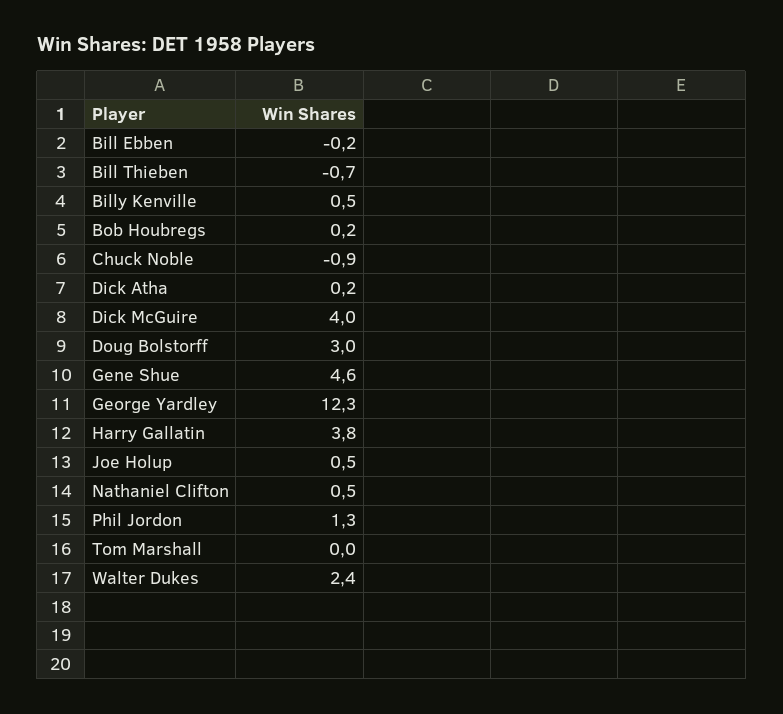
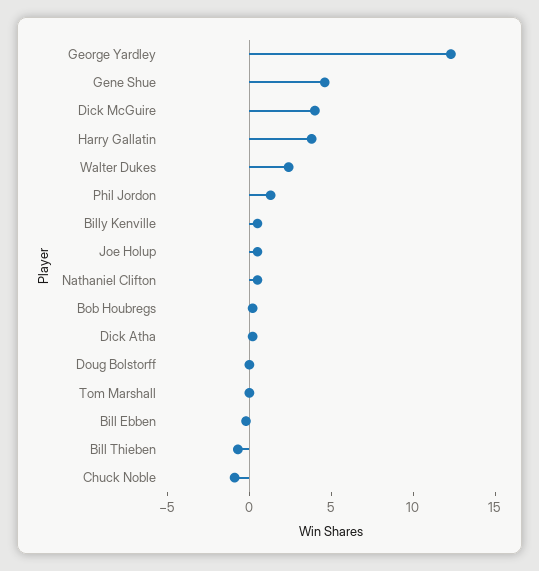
Doug Bolstorff: 3 -> 0

